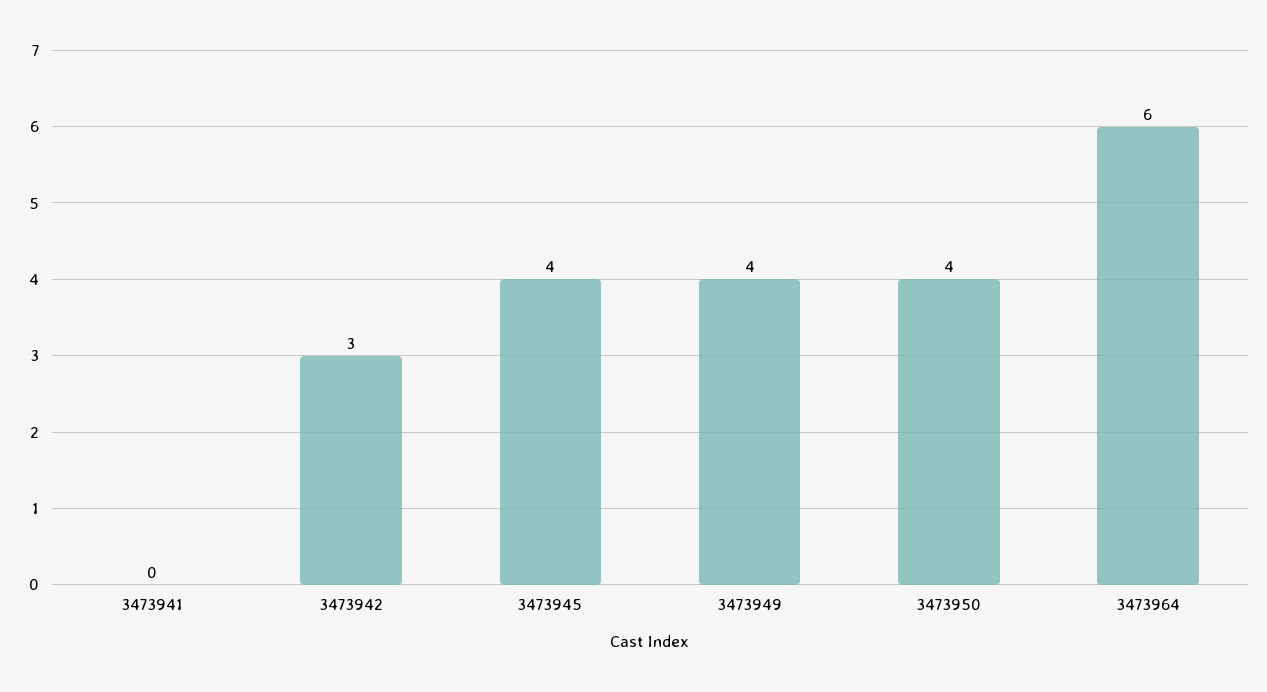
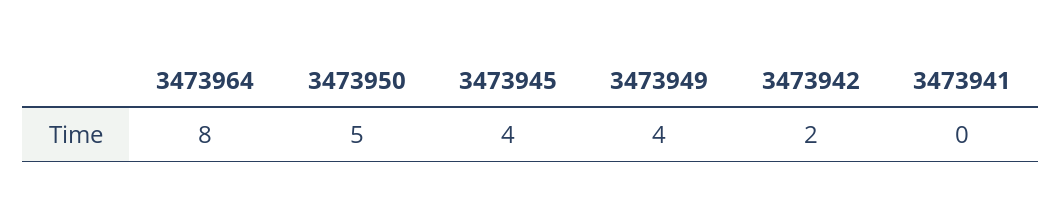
3473942: 3 -> 2
3473950: 4 -> 5
3473964: 6 -> 8

